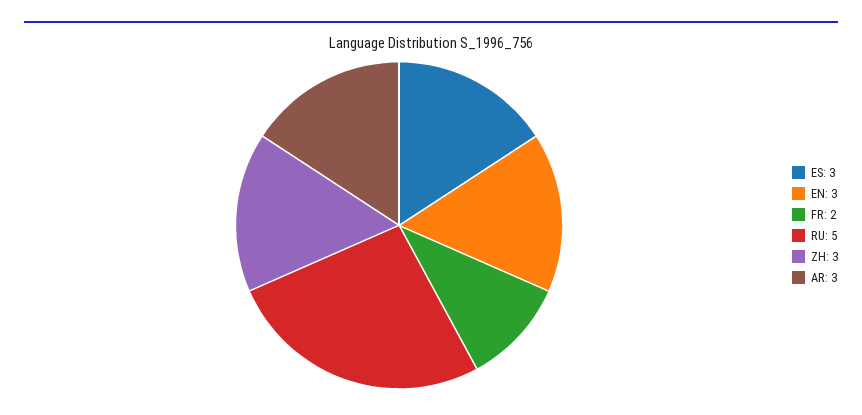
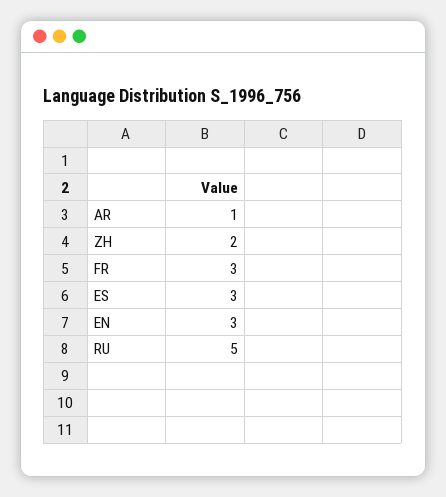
FR: 2 -> 3
ZH: 3 -> 2
AR: 3 -> 1

